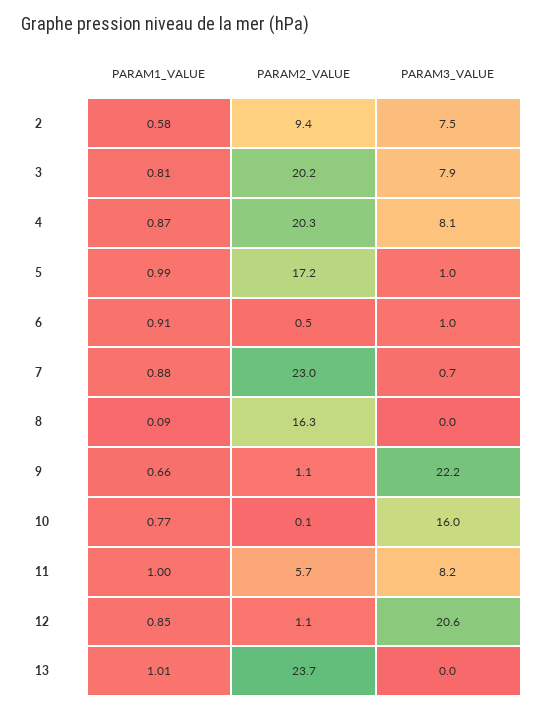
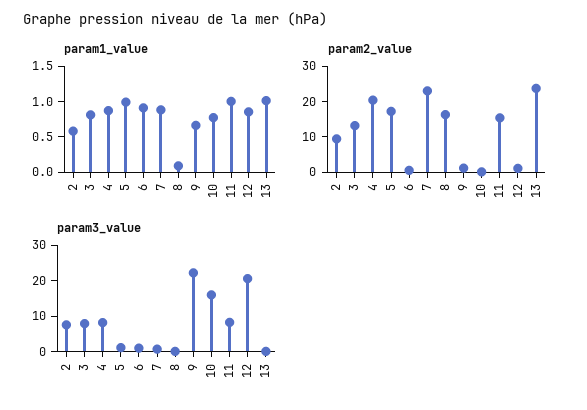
PARAM2_VALUE, 3: 20.2 -> 12.5
PARAM2_VALUE, 11: 5.7 -> 15

